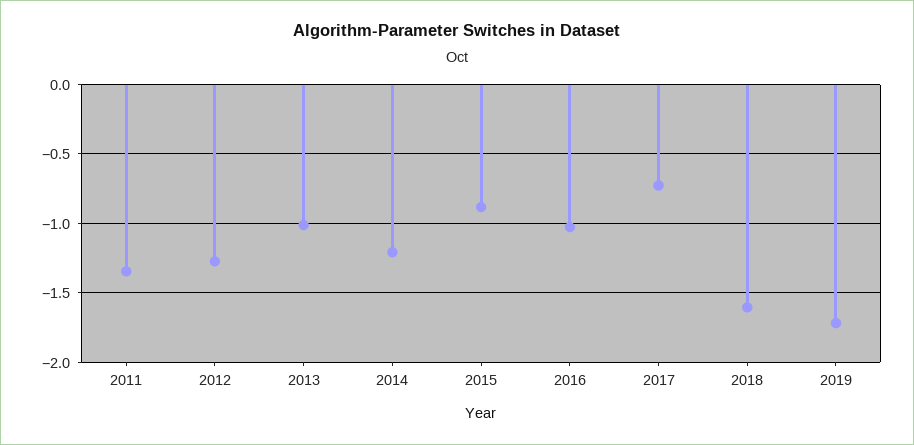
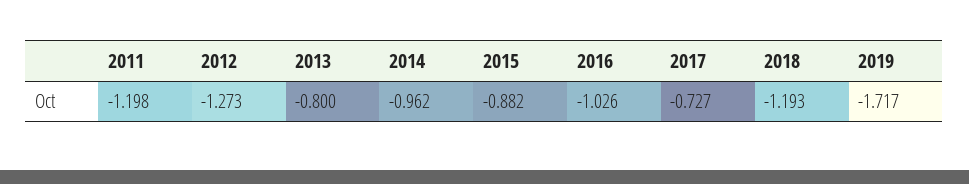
2011: -1.35 -> -1.198
2013: -1 -> -0.8
2014: -1.2 -> -0.962
2018: -1.6 -> -1.193

